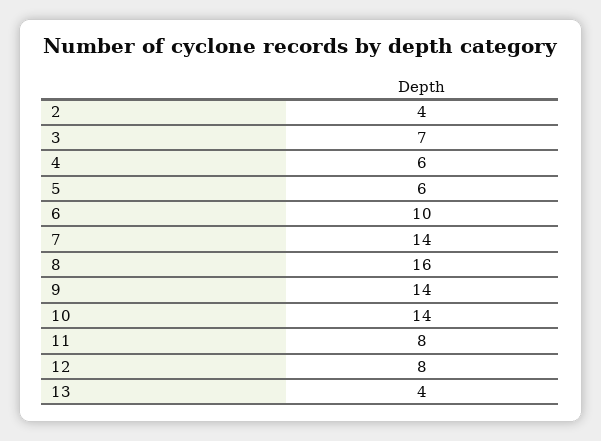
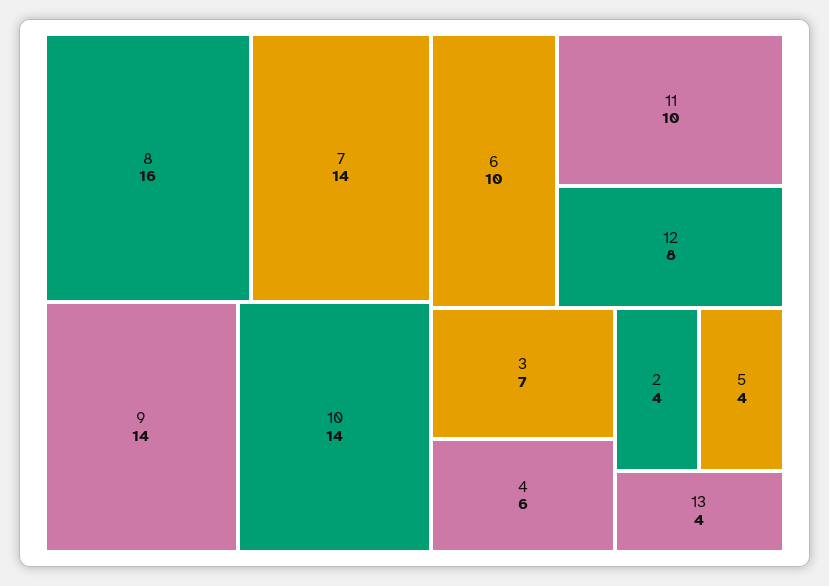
5: 6 -> 4
11: 8 -> 10

